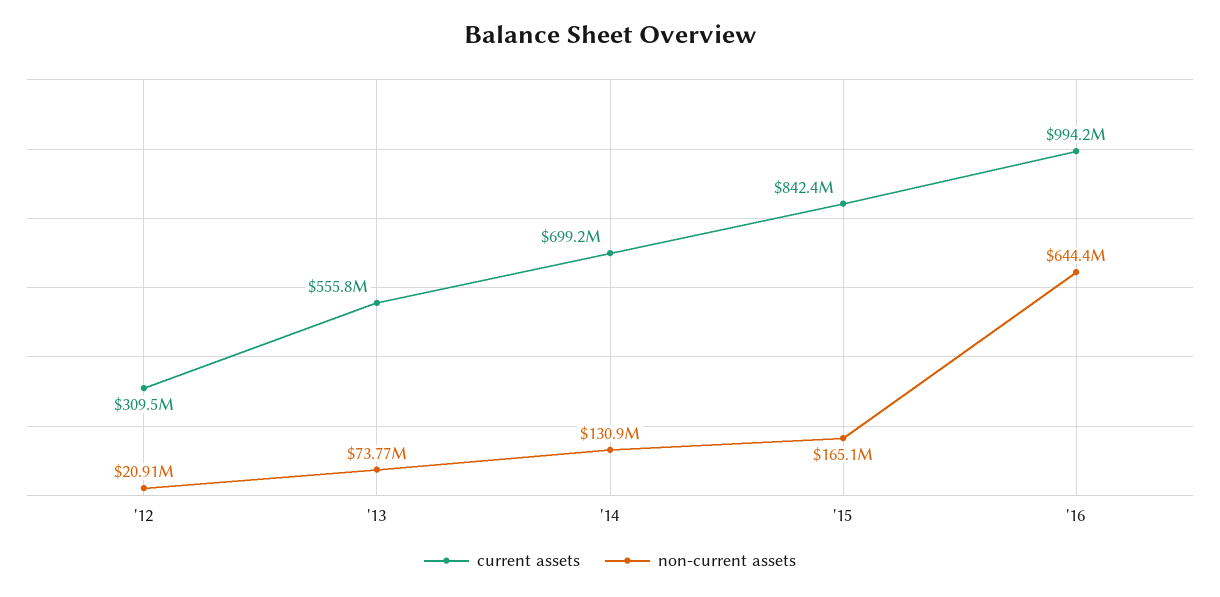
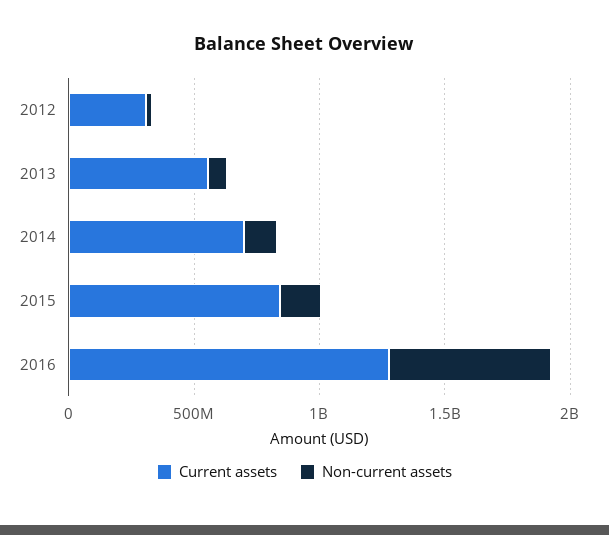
current assets, '16: 994200000 -> 1300000000

